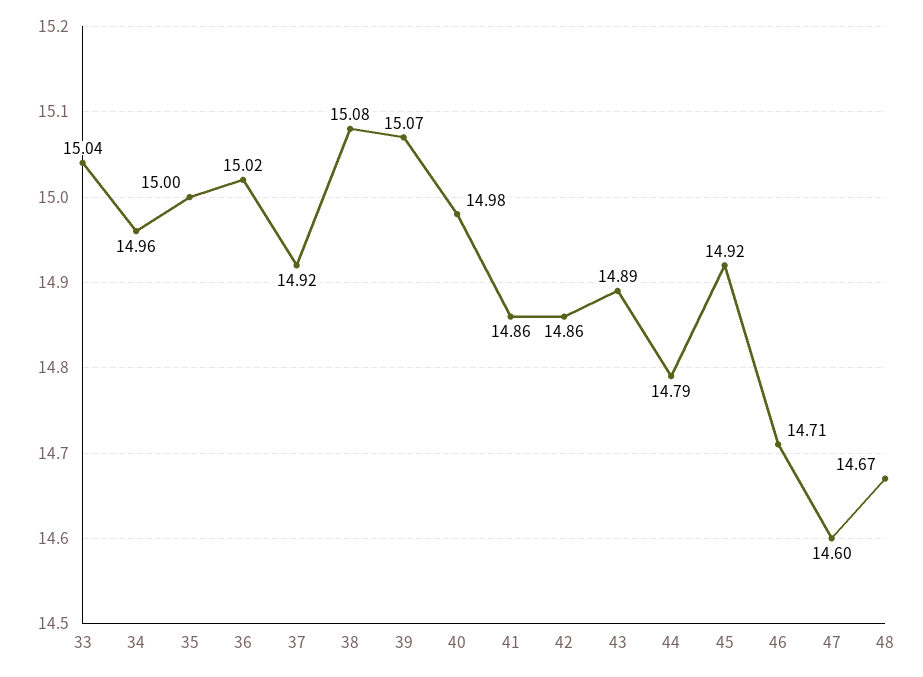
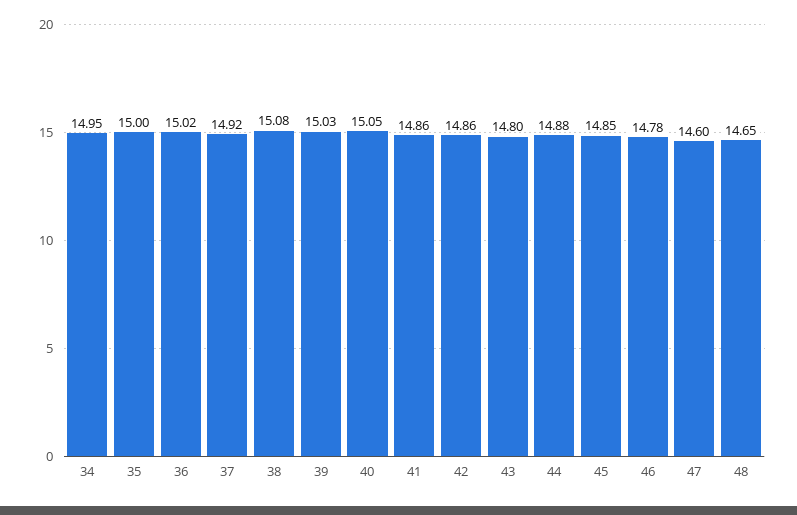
33: 15.04 -> none
34: 14.96 -> 14.95
39: 15.07 -> 15.03
40: 14.98 -> 15.05
43: 14.89 -> 14.8
44: 14.79 -> 14.88
45: 14.92 -> 14.85
46: 14.71 -> 14.78
48: 14.67 -> 14.65

